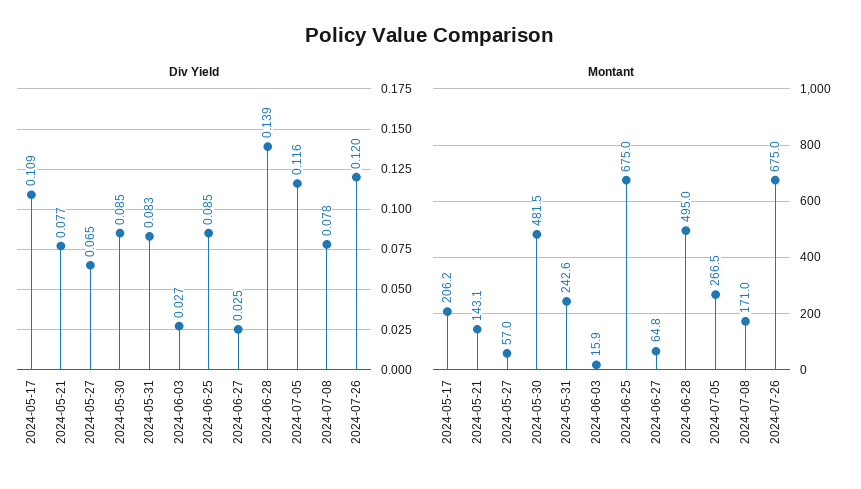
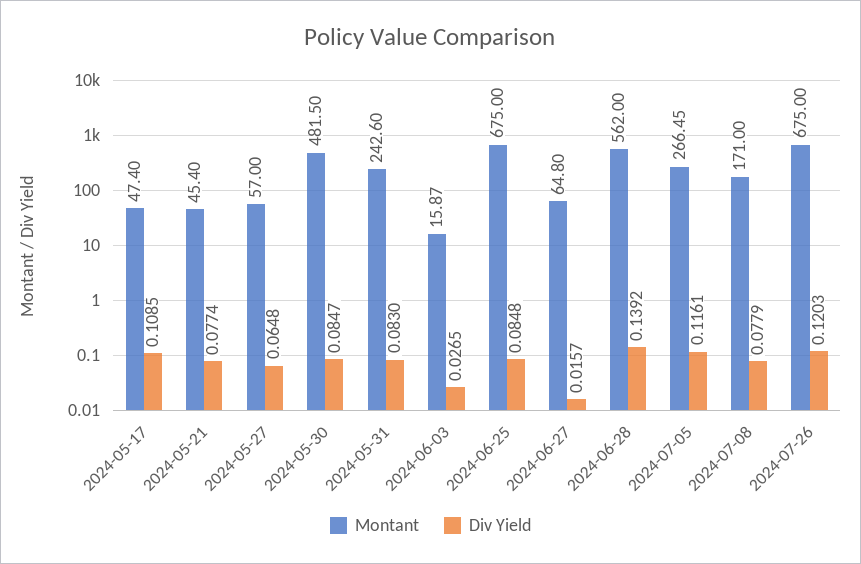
Div Yield, 2024-06-27: 0.025 -> 0.0157
Montant, 2024-05-17: 206.2 -> 47.4
Montant, 2024-05-21: 143.1 -> 45.4
Montant, 2024-06-28: 495 -> 562

